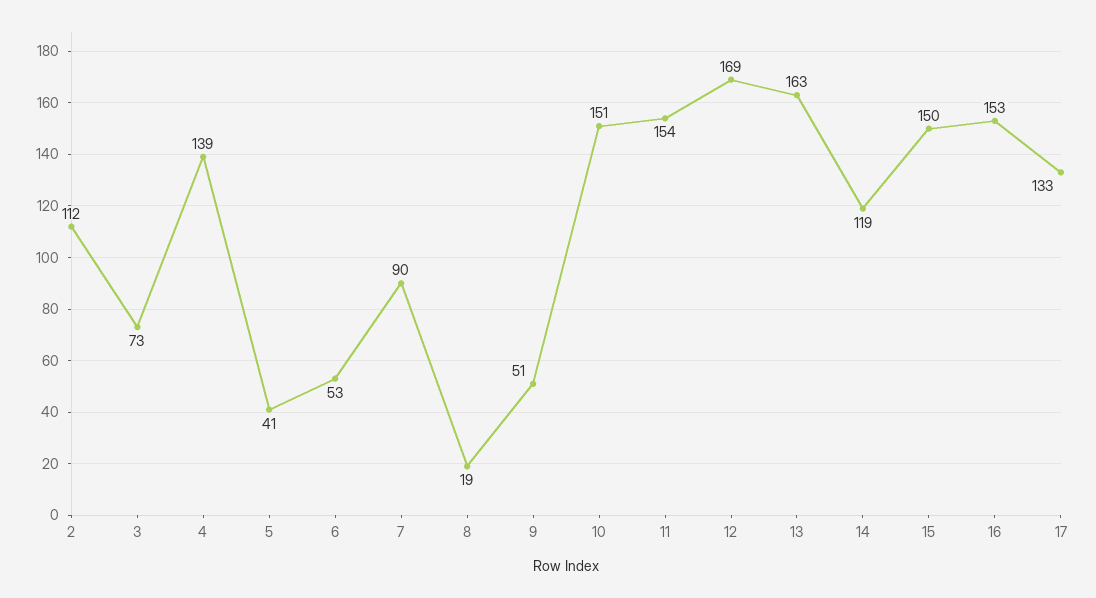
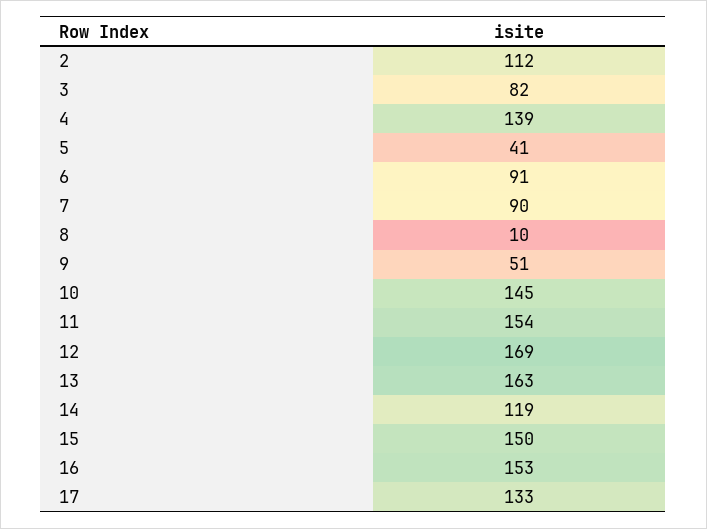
3: 73 -> 82
6: 53 -> 91
8: 19 -> 10
10: 151 -> 145

